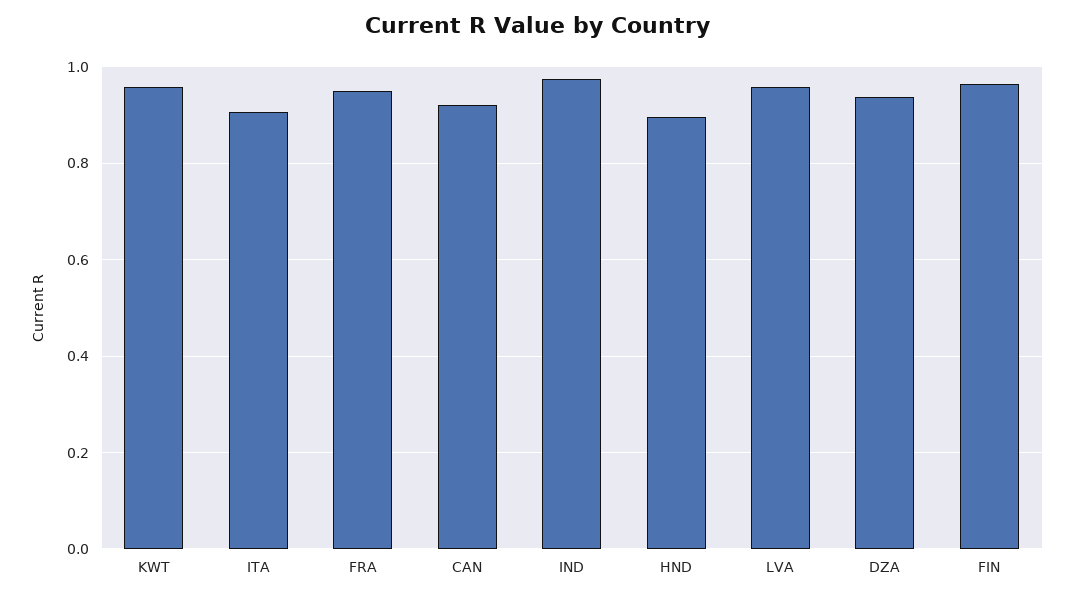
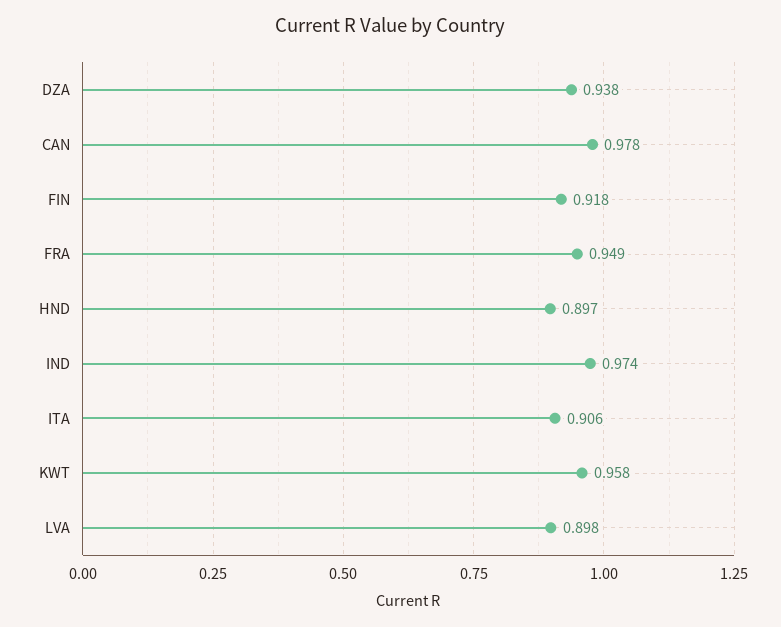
CAN: 0.92 -> 0.978
LVA: 0.96 -> 0.898
FIN: 0.96 -> 0.918

